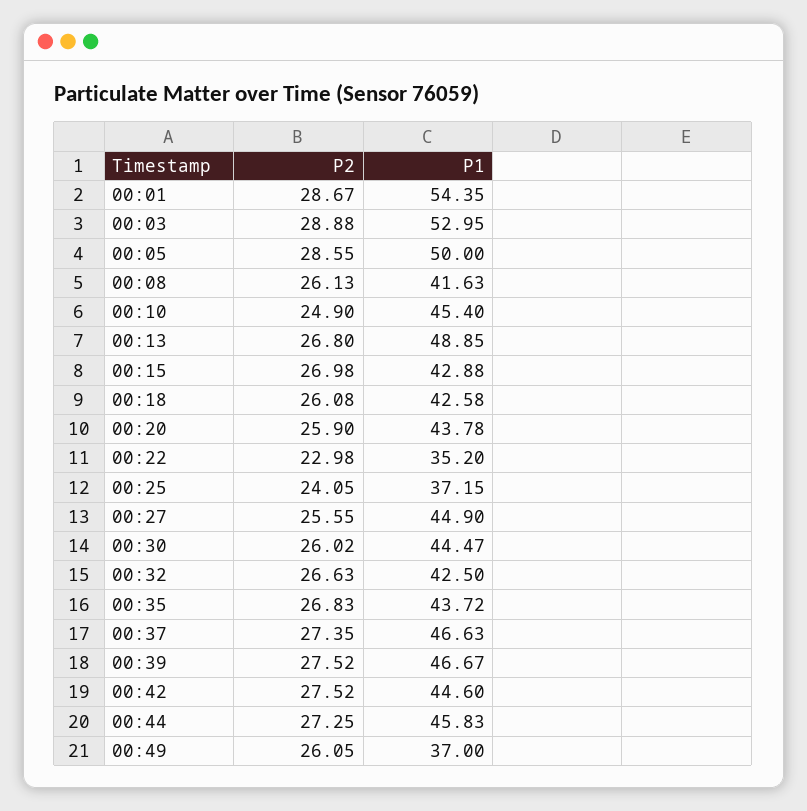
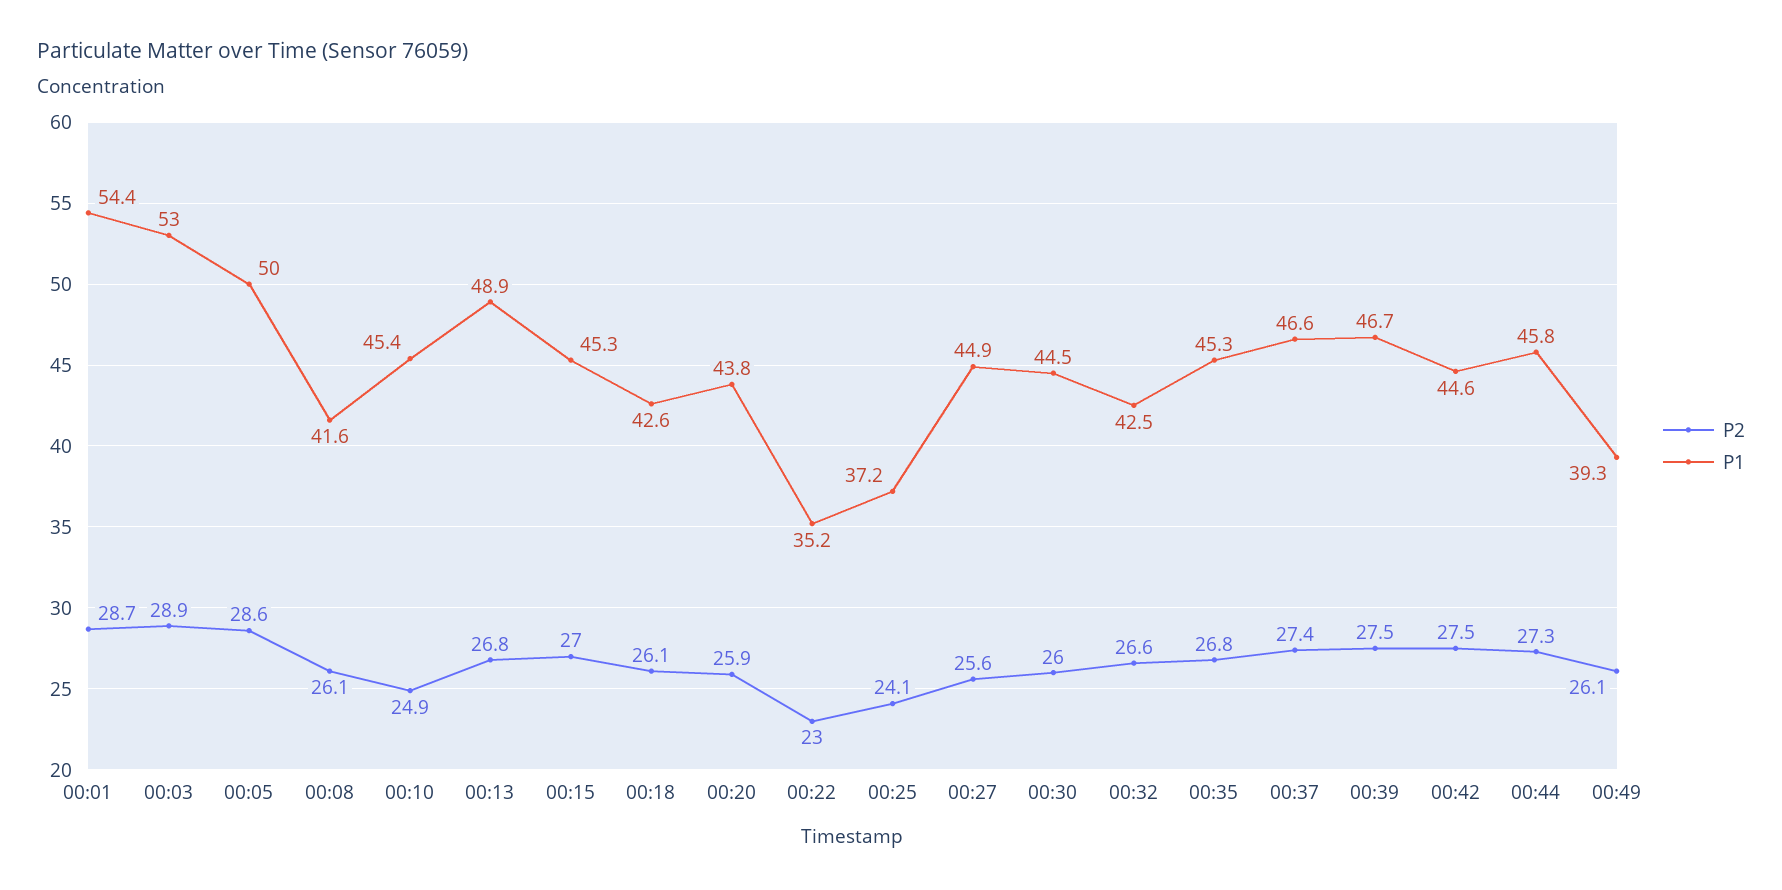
P1, 00:15: 42.88 -> 45.3
P1, 00:35: 43.72 -> 45.3
P1, 00:49: 37 -> 39.3

